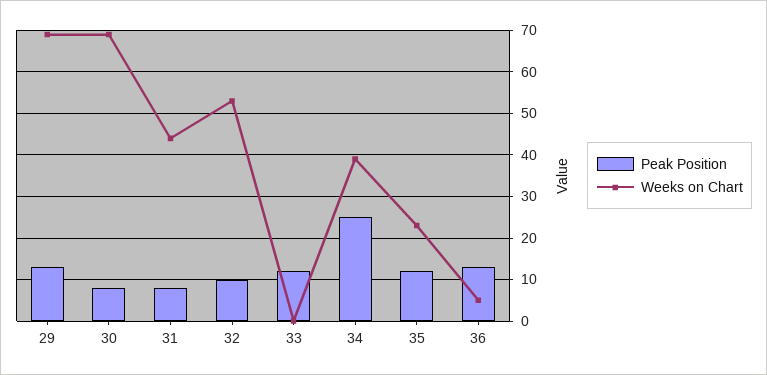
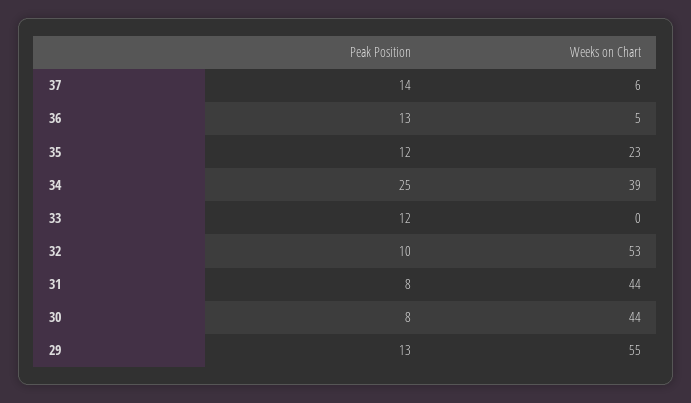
Weeks on Chart, 29: 70 -> 55
Weeks on Chart, 30: 70 -> 44
Peak Position, 37: none -> 14
Weeks on Chart, 37: none -> 6

